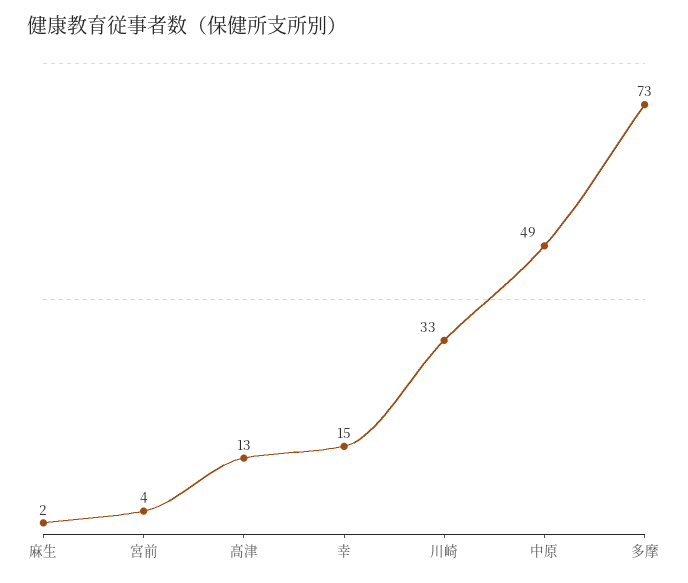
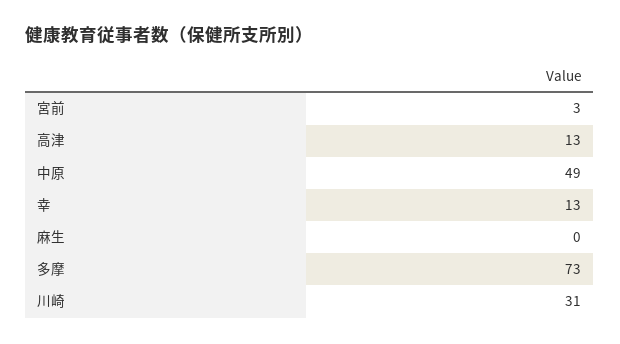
麻生: 2 -> 0
宮前: 4 -> 3
幸: 15 -> 13
川崎: 33 -> 31

